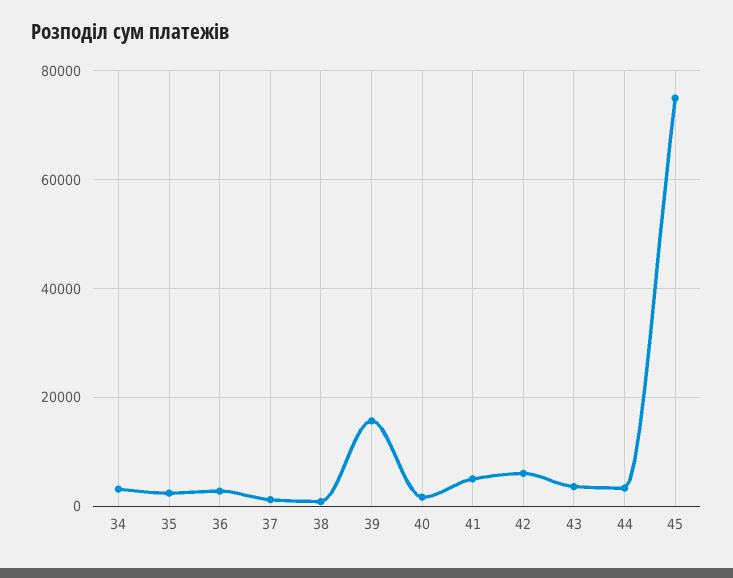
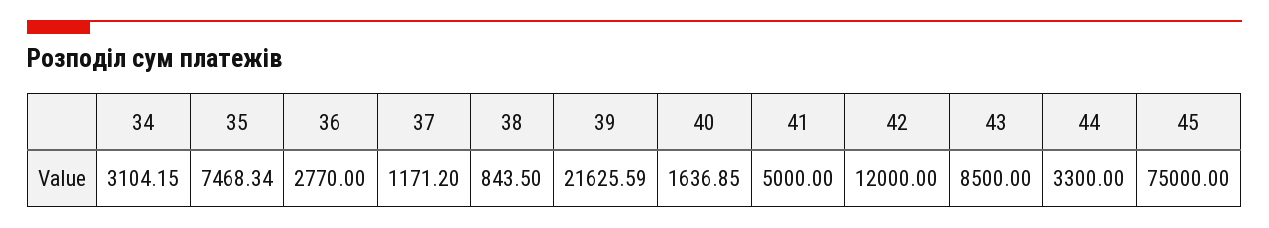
35: 2000 -> 7468.34
39: 16000 -> 21625.59
42: 6000 -> 12000
43: 4000 -> 8500

